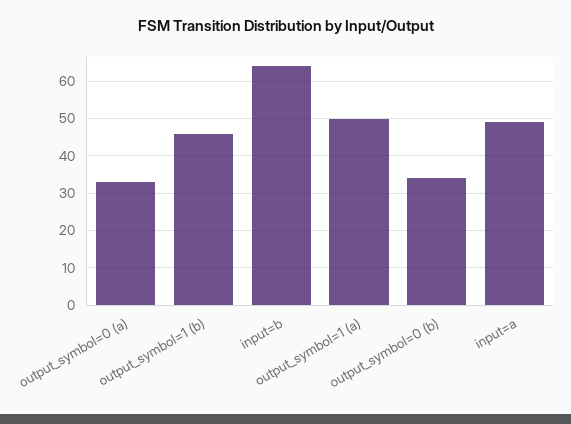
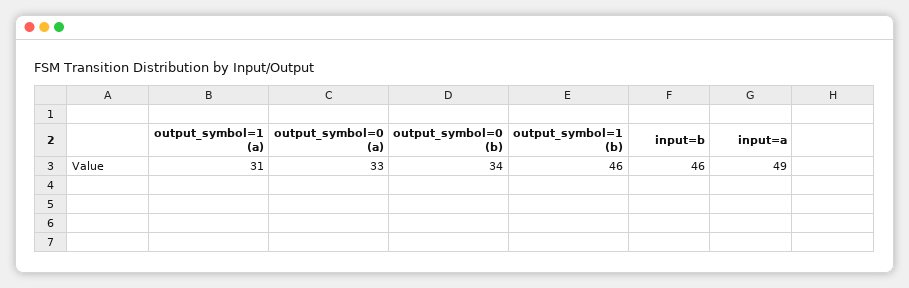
input=b: 65 -> 46
output_symbol=1 (a): 50 -> 31

